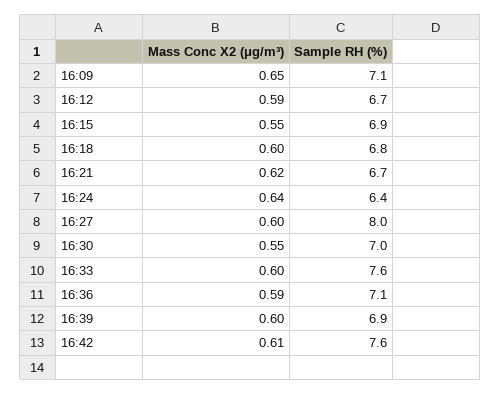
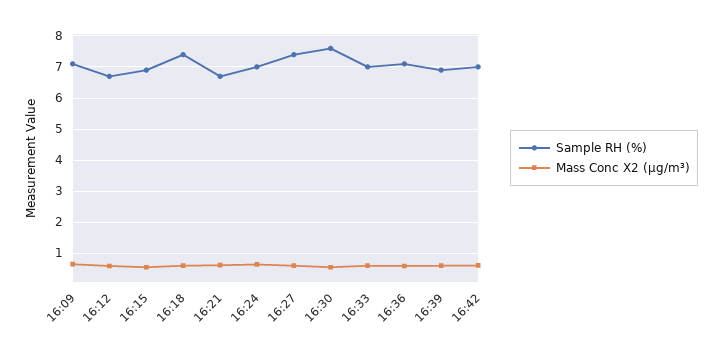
Sample RH (%), 16:18: 6.8 -> 7.4
Sample RH (%), 16:24: 6.4 -> 7
Sample RH (%), 16:27: 8 -> 7.4
Sample RH (%), 16:30: 7 -> 7.6
Sample RH (%), 16:33: 7.6 -> 7
Sample RH (%), 16:42: 7.6 -> 7

